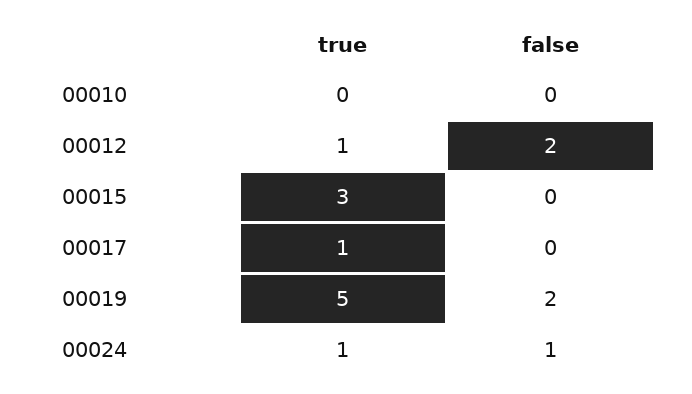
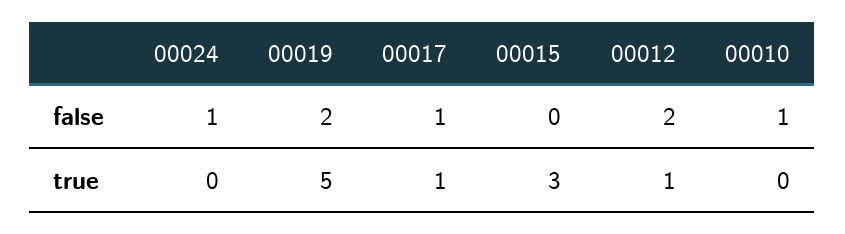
false, 00010: 0 -> 1
false, 00017: 0 -> 1
true, 00024: 1 -> 0

